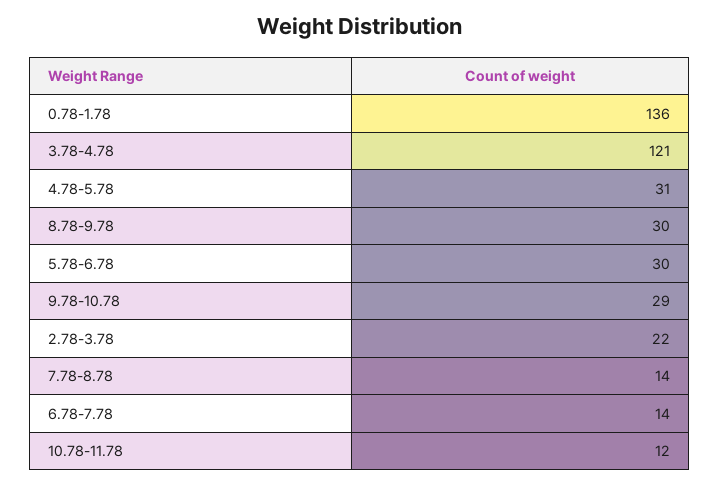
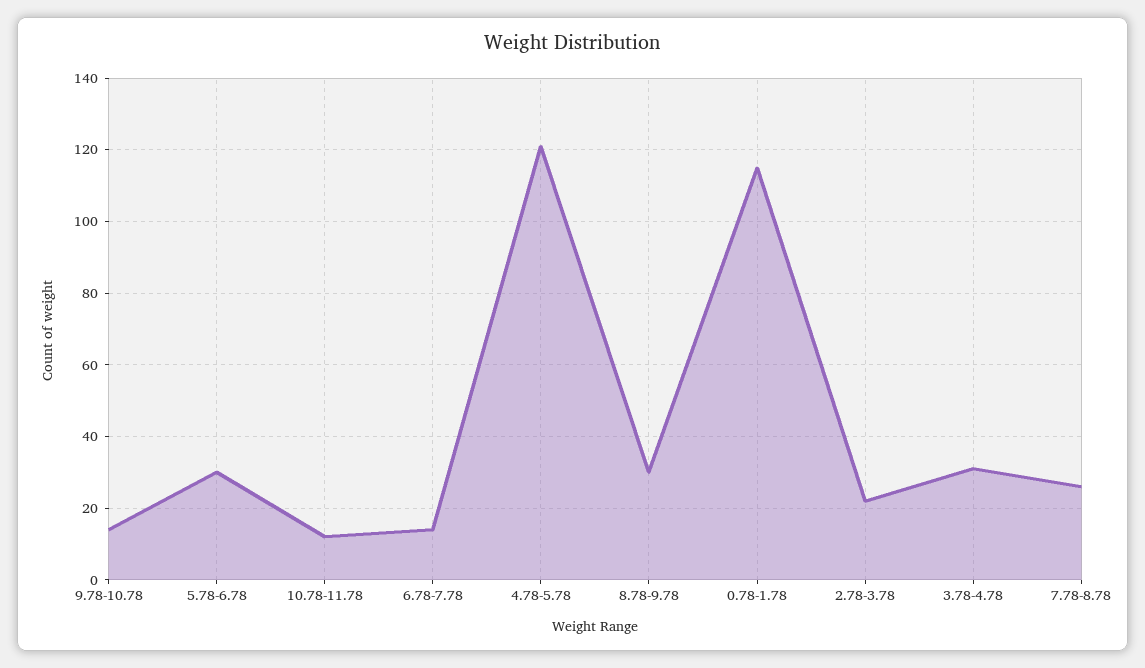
0.78-1.78: 136 -> 115
3.78-4.78: 121 -> 30
4.78-5.78: 31 -> 120
9.78-10.78: 29 -> 15
7.78-8.78: 14 -> 25

